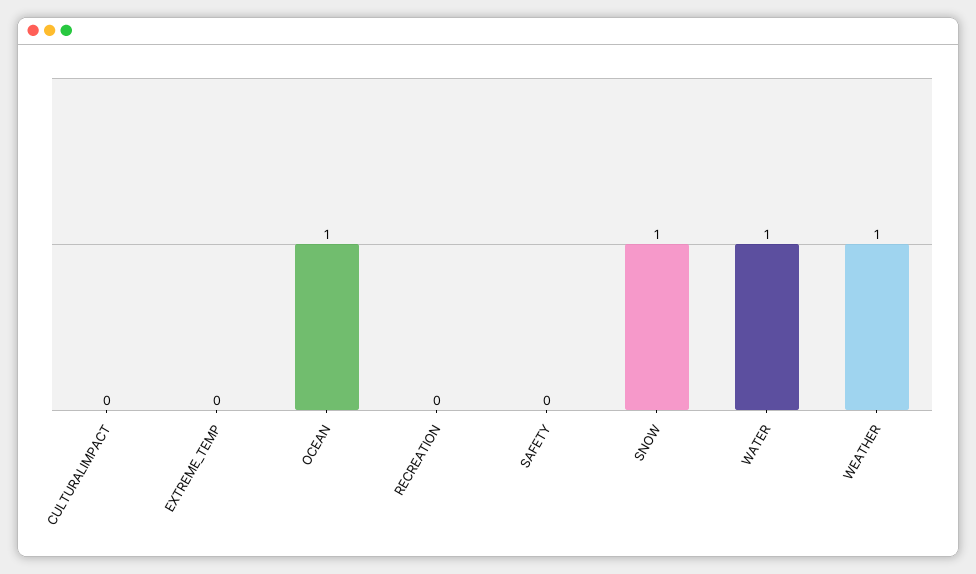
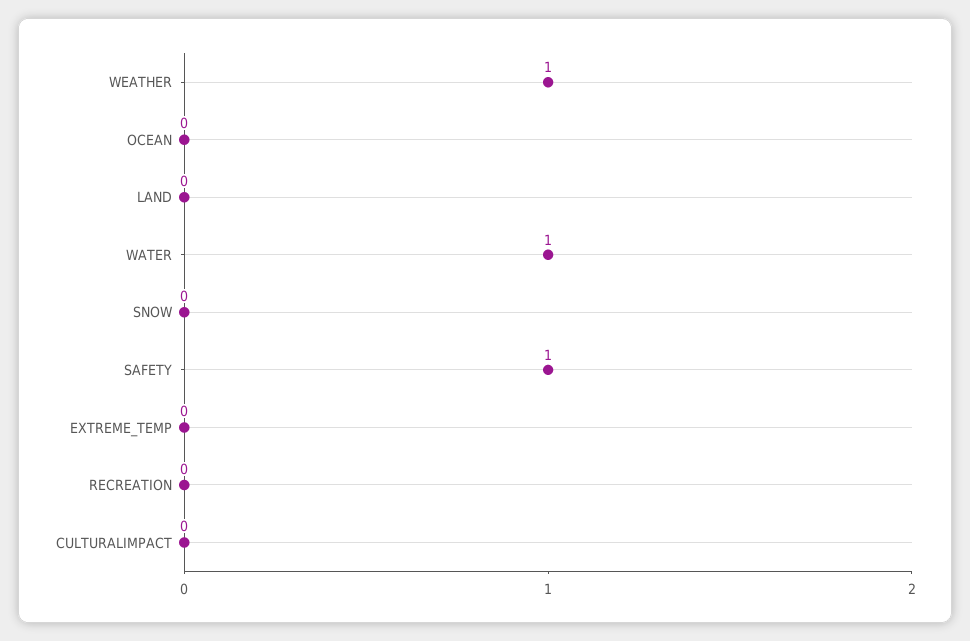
OCEAN: 1 -> 0
SAFETY: 0 -> 1
SNOW: 1 -> 0
LAND: none -> 0

